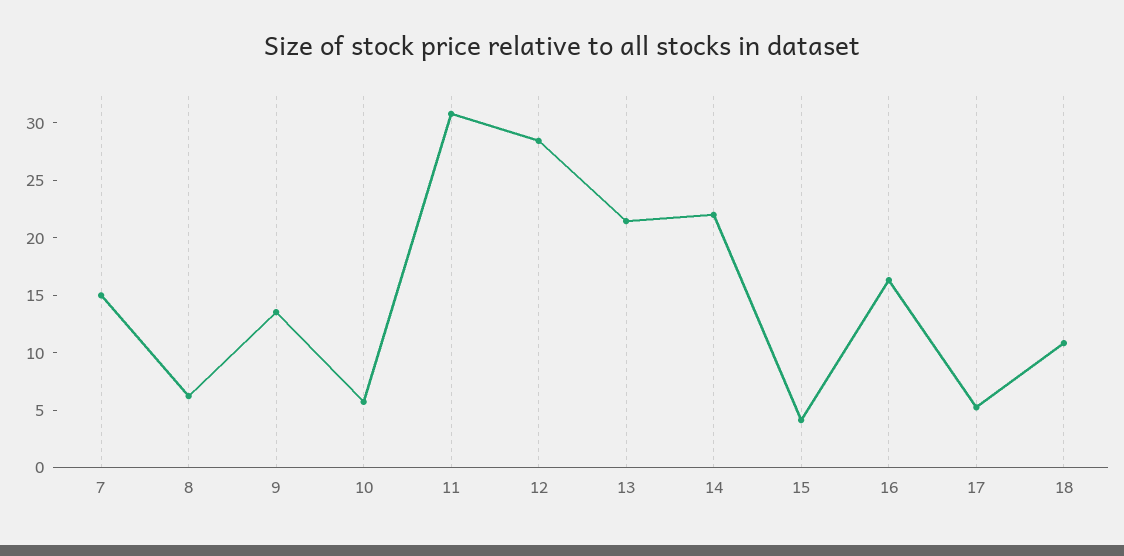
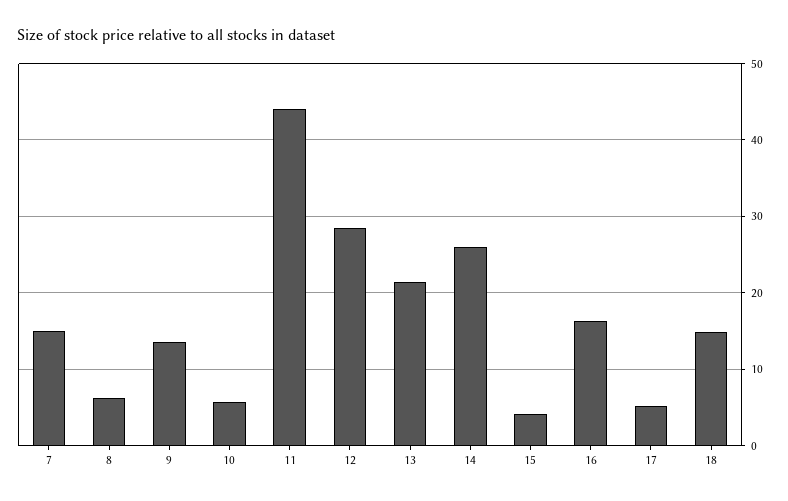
11: 31 -> 44
14: 22 -> 26
18: 11 -> 15

